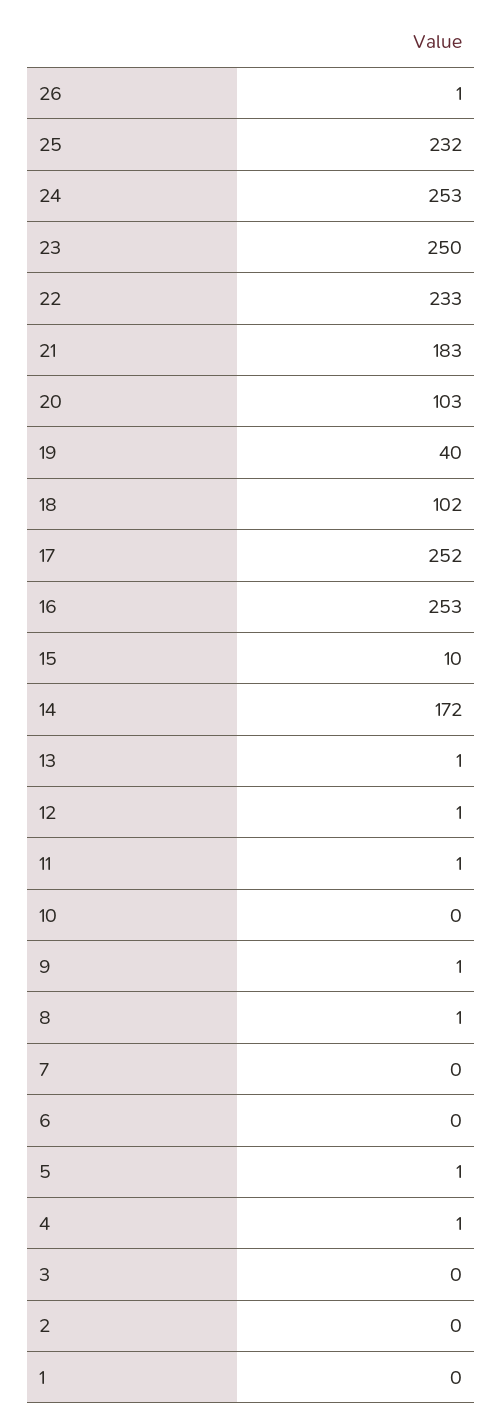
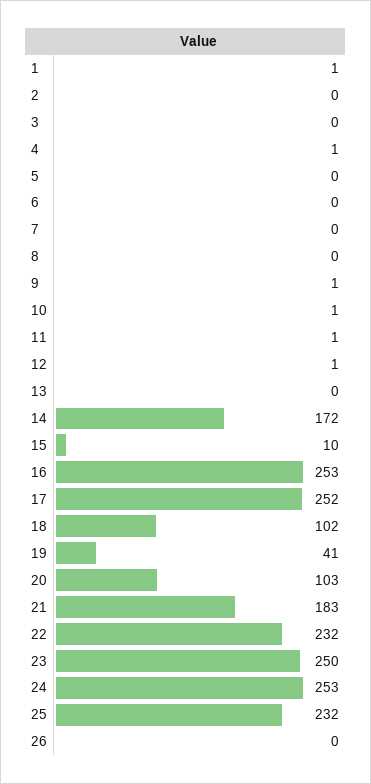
26: 1 -> 0
22: 233 -> 232
19: 40 -> 41
13: 1 -> 0
10: 0 -> 1
8: 1 -> 0
5: 1 -> 0
1: 0 -> 1

